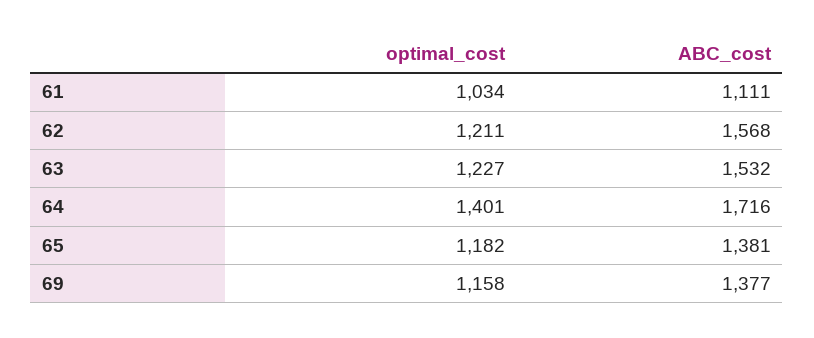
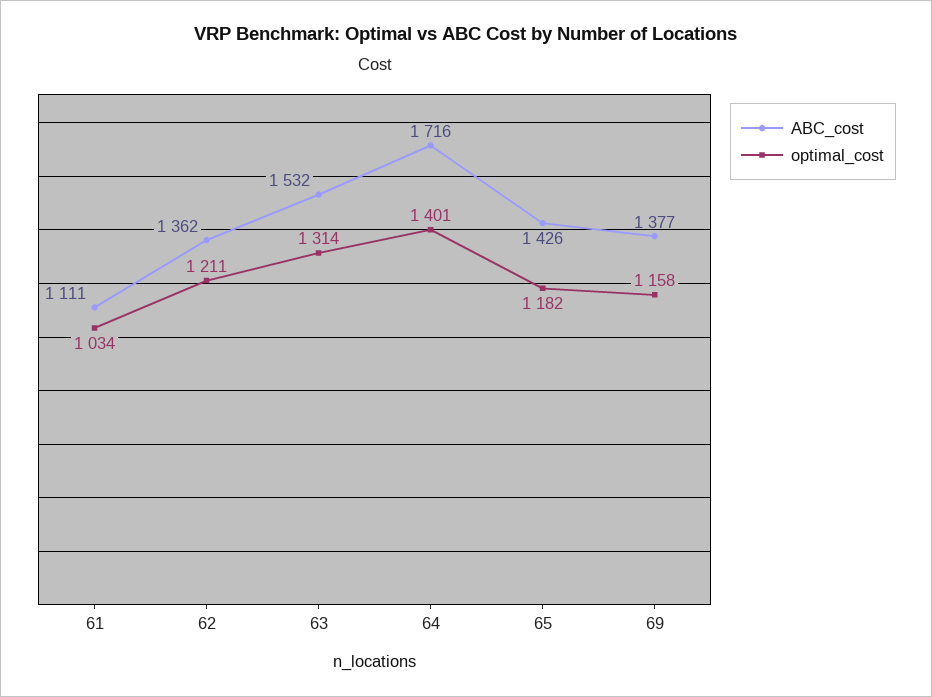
ABC_cost, 62: 1568 -> 1362
optimal_cost, 63: 1227 -> 1314
ABC_cost, 65: 1381 -> 1426

